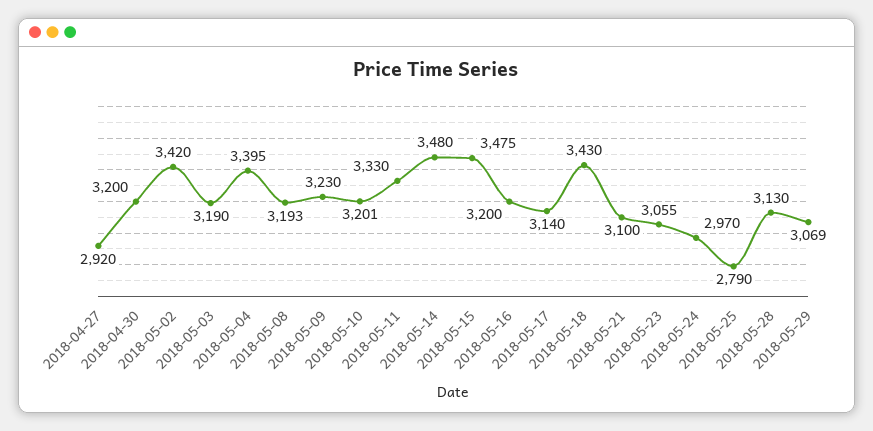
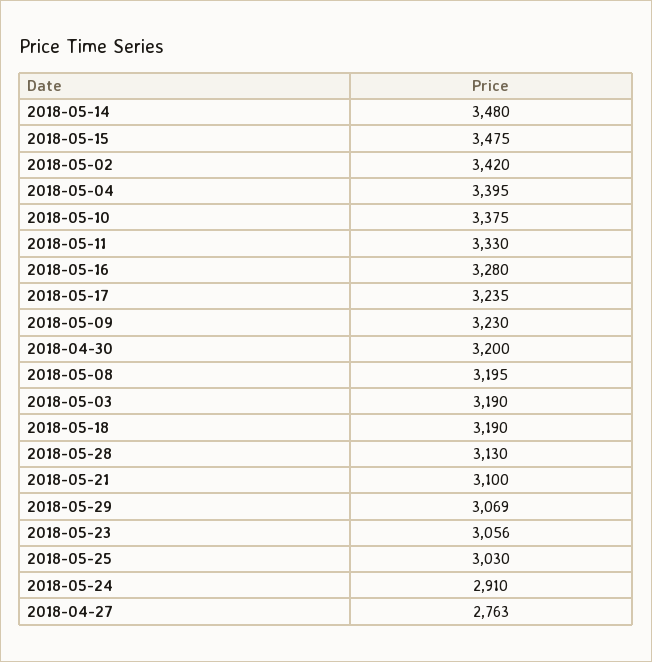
2018-04-27: 2920 -> 2763
2018-05-08: 3193 -> 3195
2018-05-10: 3201 -> 3375
2018-05-16: 3200 -> 3280
2018-05-17: 3140 -> 3235
2018-05-18: 3430 -> 3190
2018-05-23: 3055 -> 3056
2018-05-24: 2970 -> 2910
2018-05-25: 2790 -> 3030

